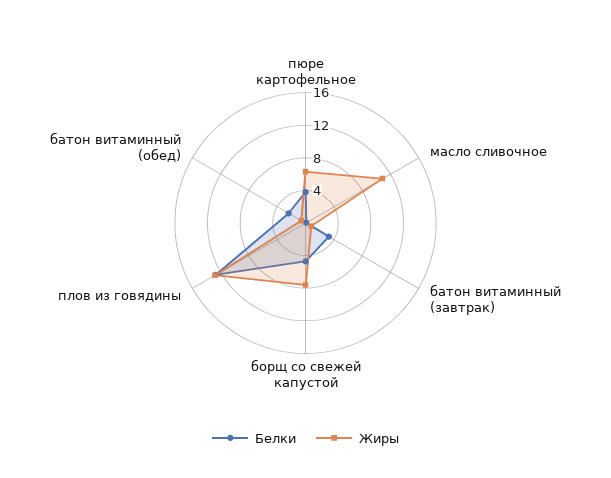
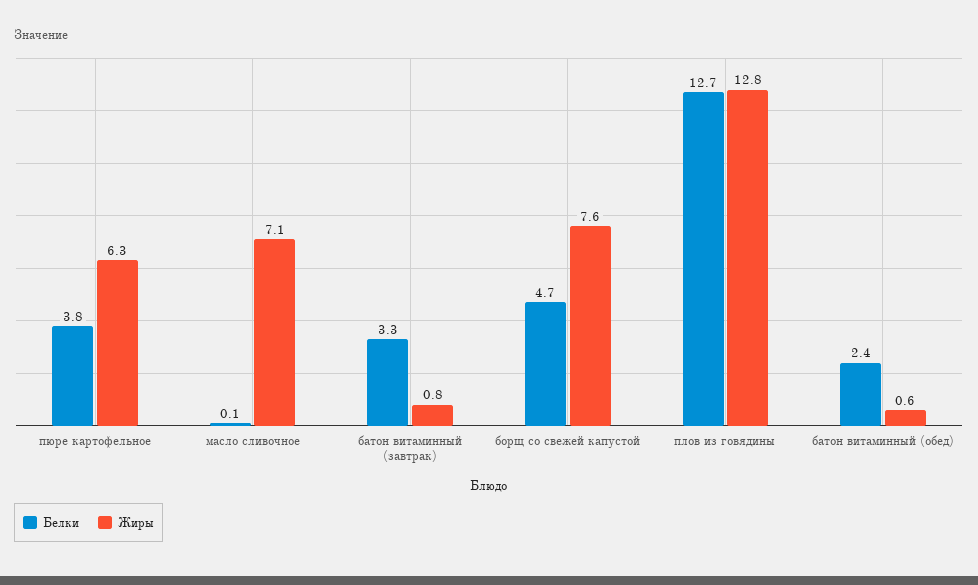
Жиры, масло сливочное: 11 -> 7.1

